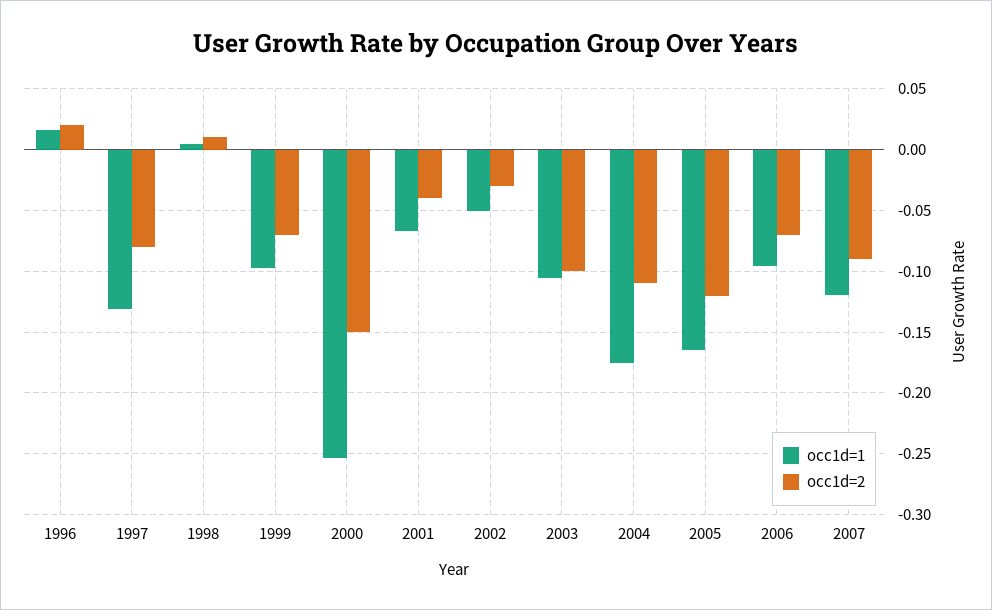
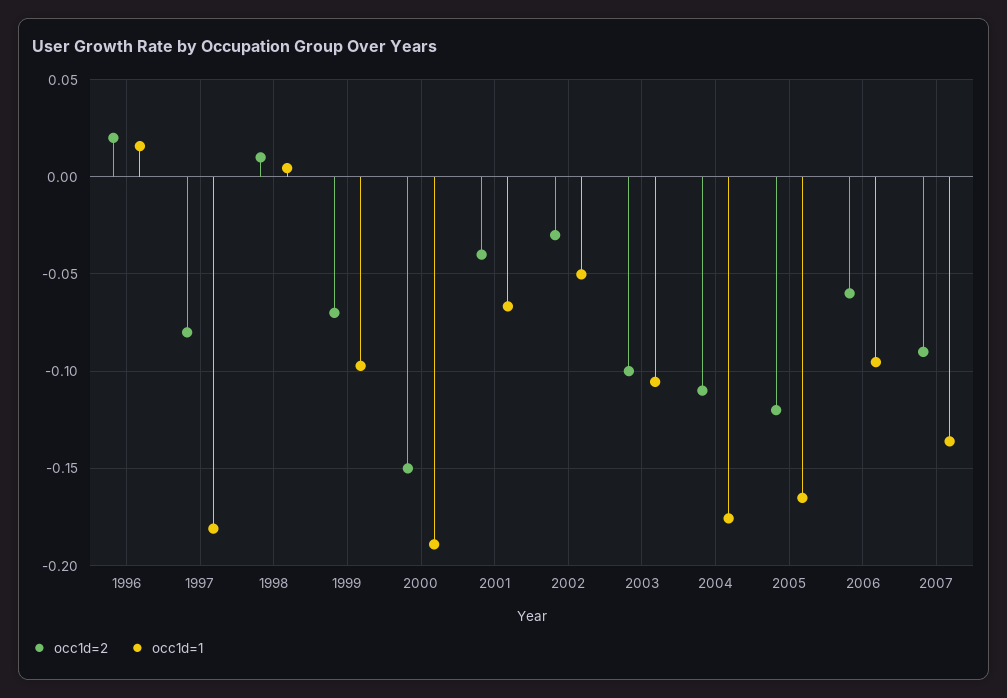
occ1d=1, 1997: -0.13 -> -0.18
occ1d=1, 2000: -0.255 -> -0.19
occ1d=2, 2006: -0.07 -> -0.06
occ1d=1, 2007: -0.12 -> -0.135

